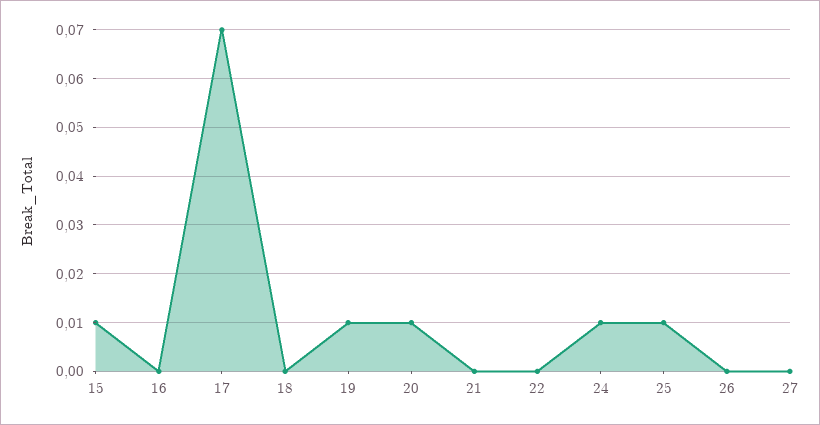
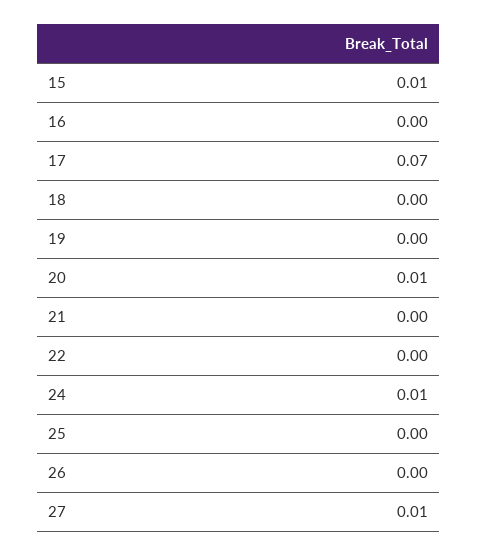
19: 0.01 -> 0
25: 0.01 -> 0
27: 0 -> 0.01

